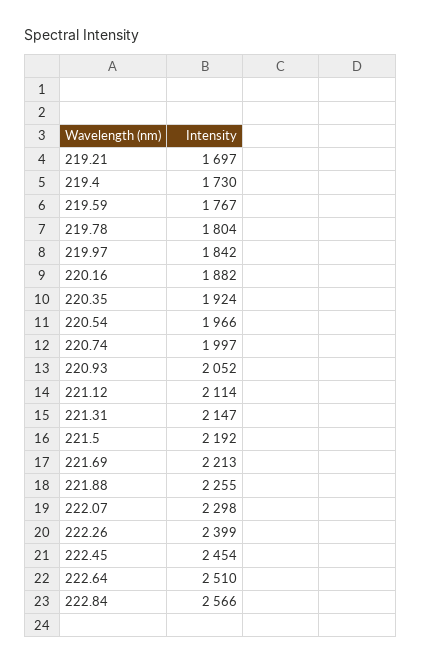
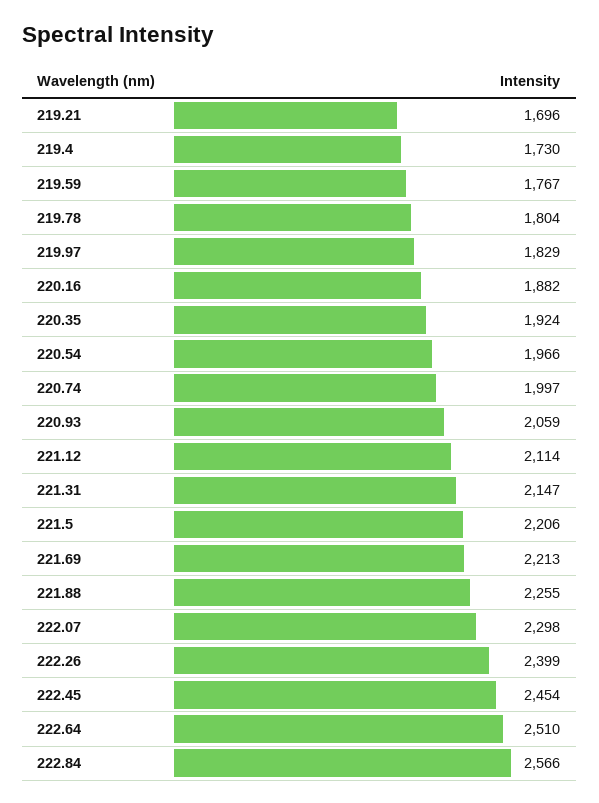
219.21: 1697 -> 1696
219.97: 1842 -> 1829
220.93: 2052 -> 2059
221.5: 2192 -> 2206

